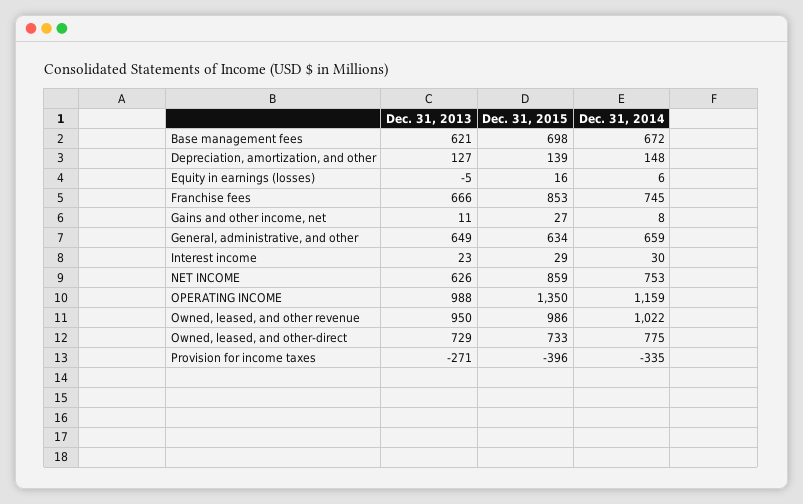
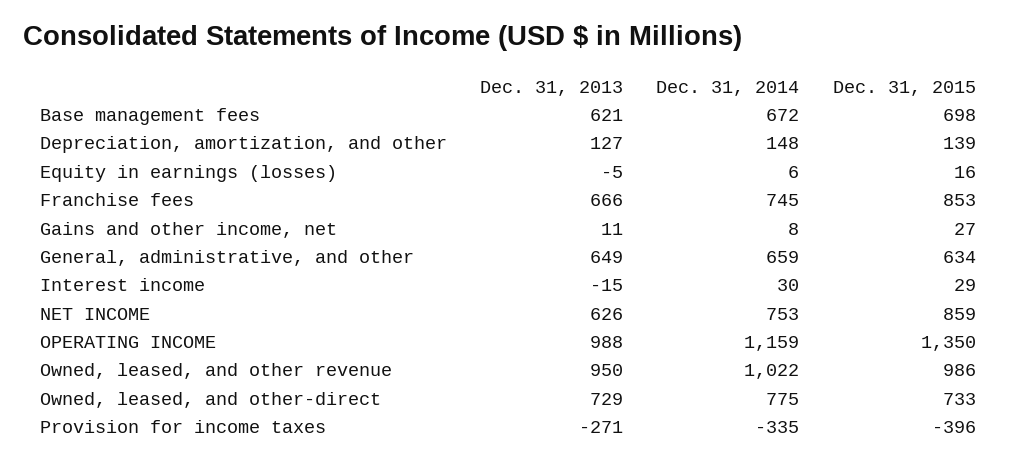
Dec. 31, 2013, Interest income: 23 -> -15

